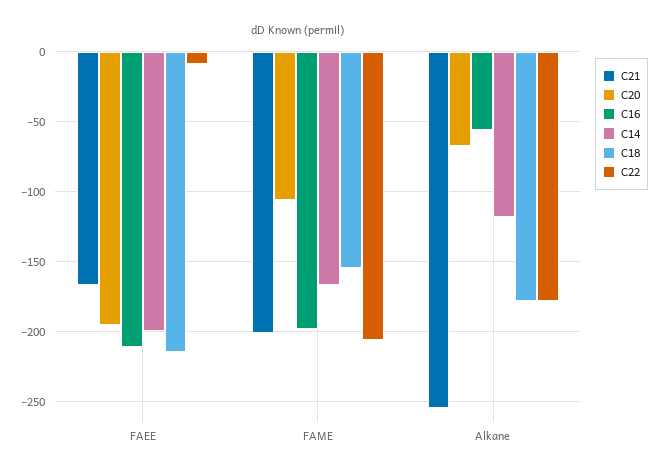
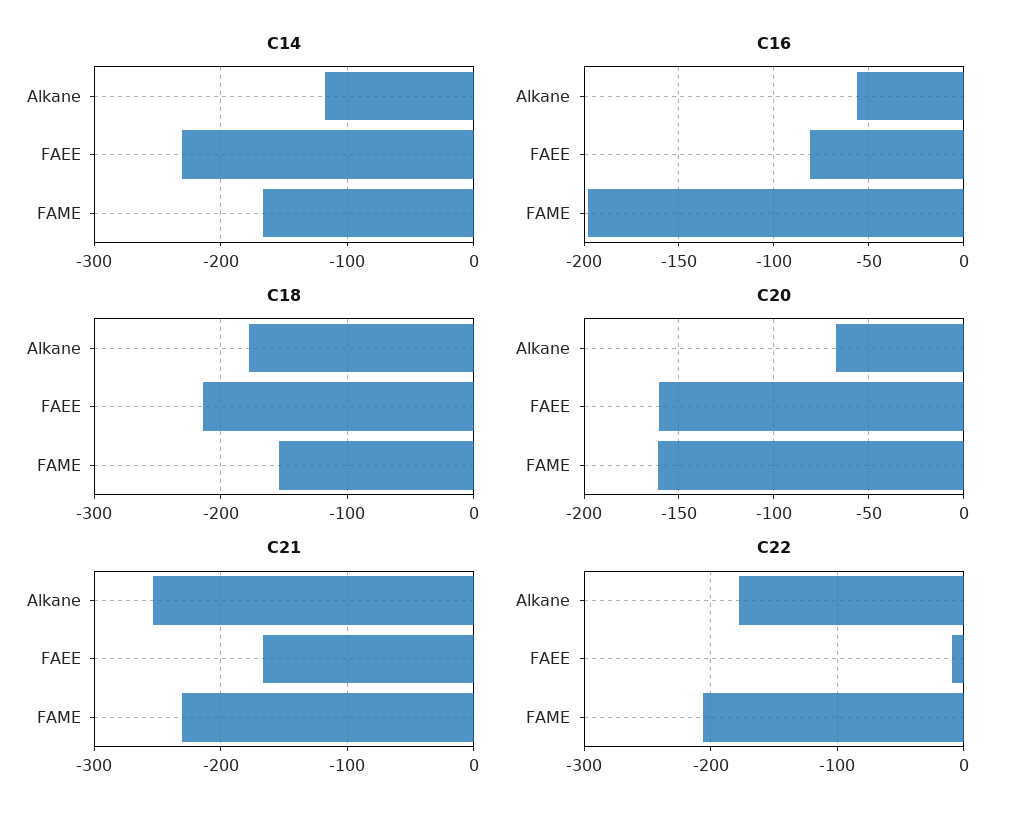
C20, FAEE: -195 -> -160
C16, FAEE: -210 -> -80
C14, FAEE: -200 -> -230
C21, FAME: -200 -> -230
C20, FAME: -105 -> -160

